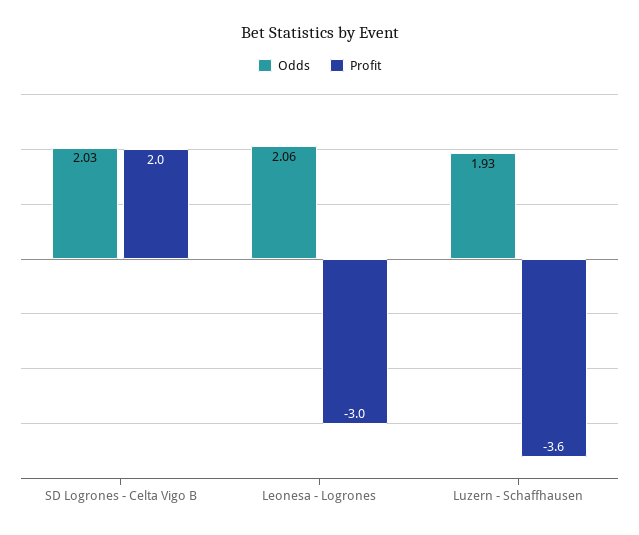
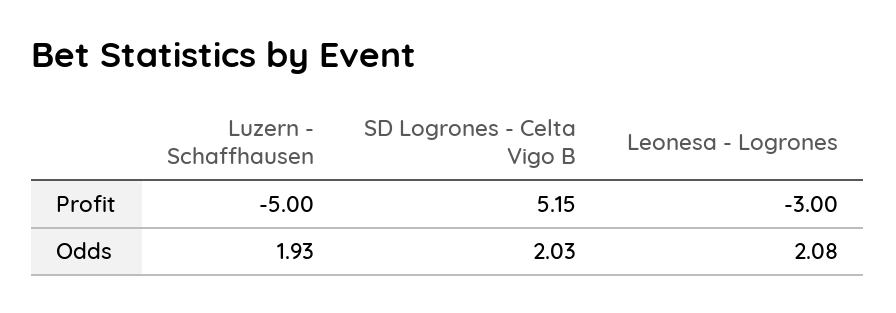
Profit, SD Logrones - Celta Vigo B: 2 -> 5.15
Odds, Leonesa - Logrones: 2.06 -> 2.08
Profit, Luzern - Schaffhausen: -3.6 -> -5

